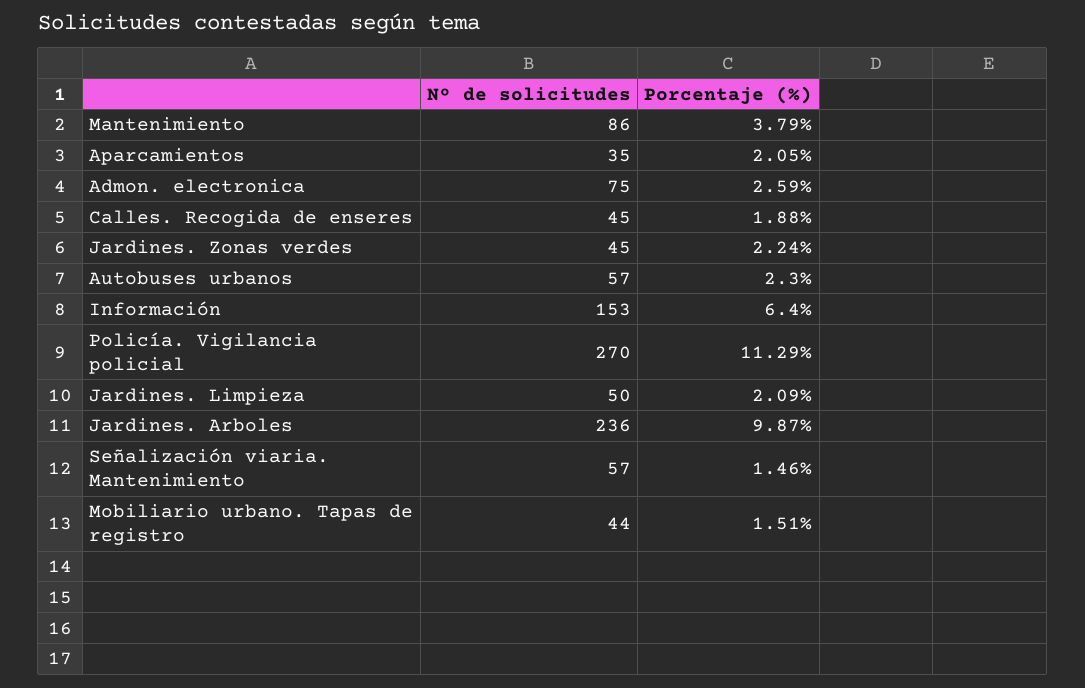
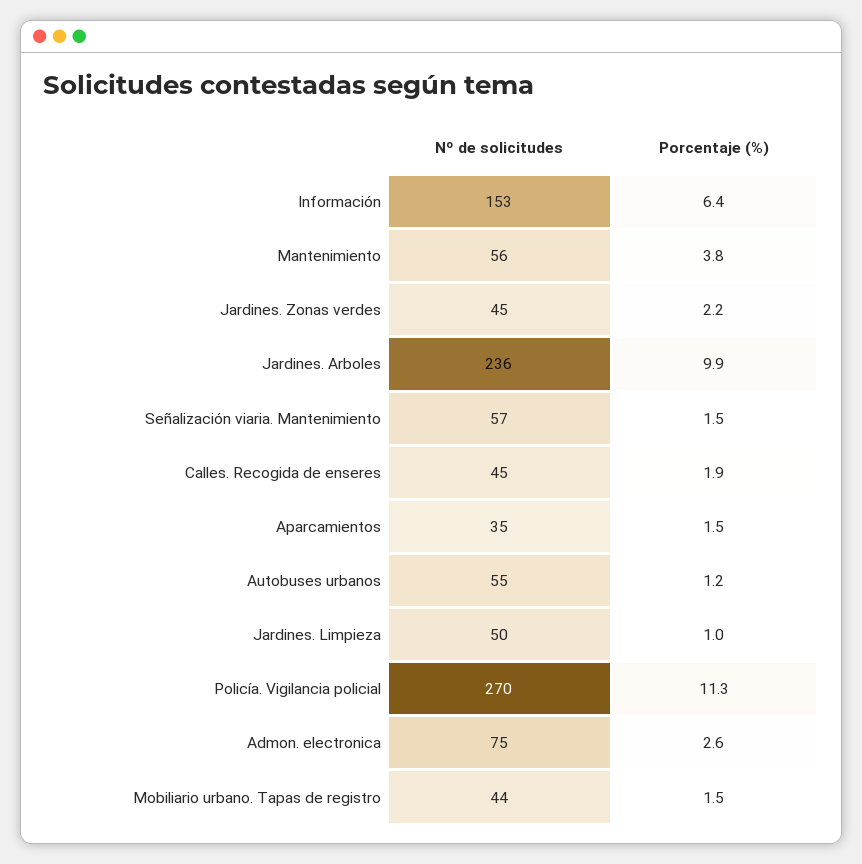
Nº de solicitudes, Mantenimiento: 86 -> 56
Porcentaje (%), Aparcamientos: 2.05 -> 1.5
Nº de solicitudes, Autobuses urbanos: 57 -> 55
Porcentaje (%), Autobuses urbanos: 2.3 -> 1.2
Porcentaje (%), Jardines. Limpieza: 2.09 -> 1

